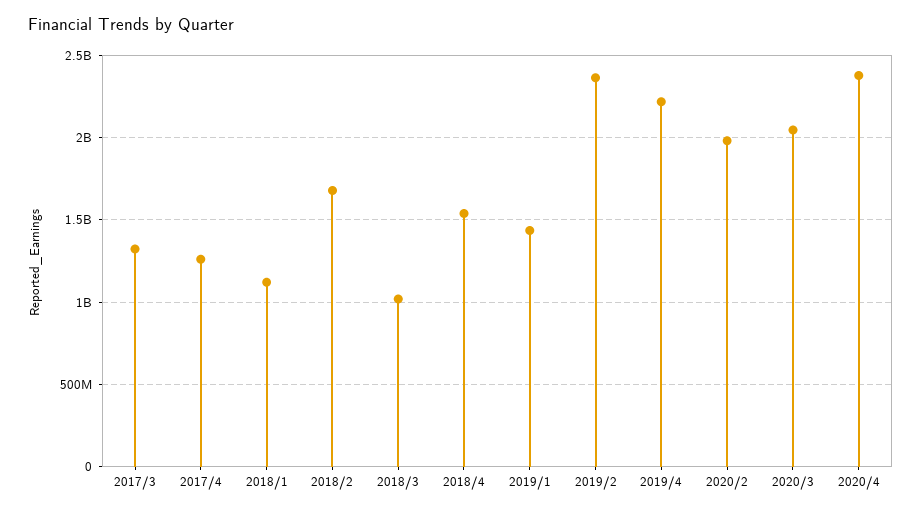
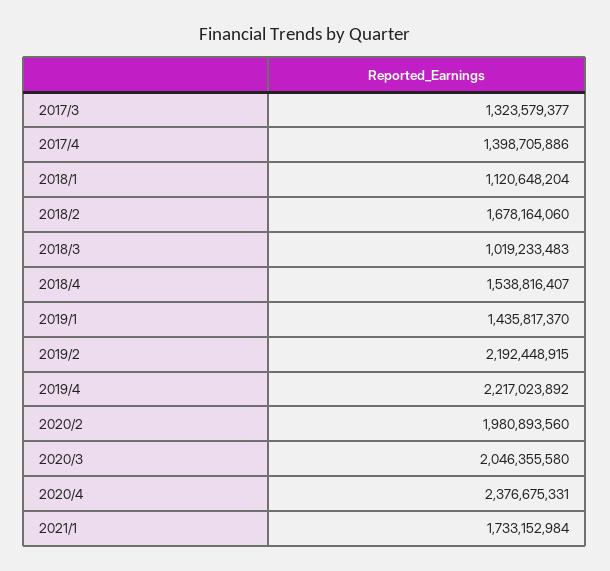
2017/4: 1250000000 -> 1398705886
2019/2: 2350000000 -> 2192448915
2021/1: none -> 1733152984

